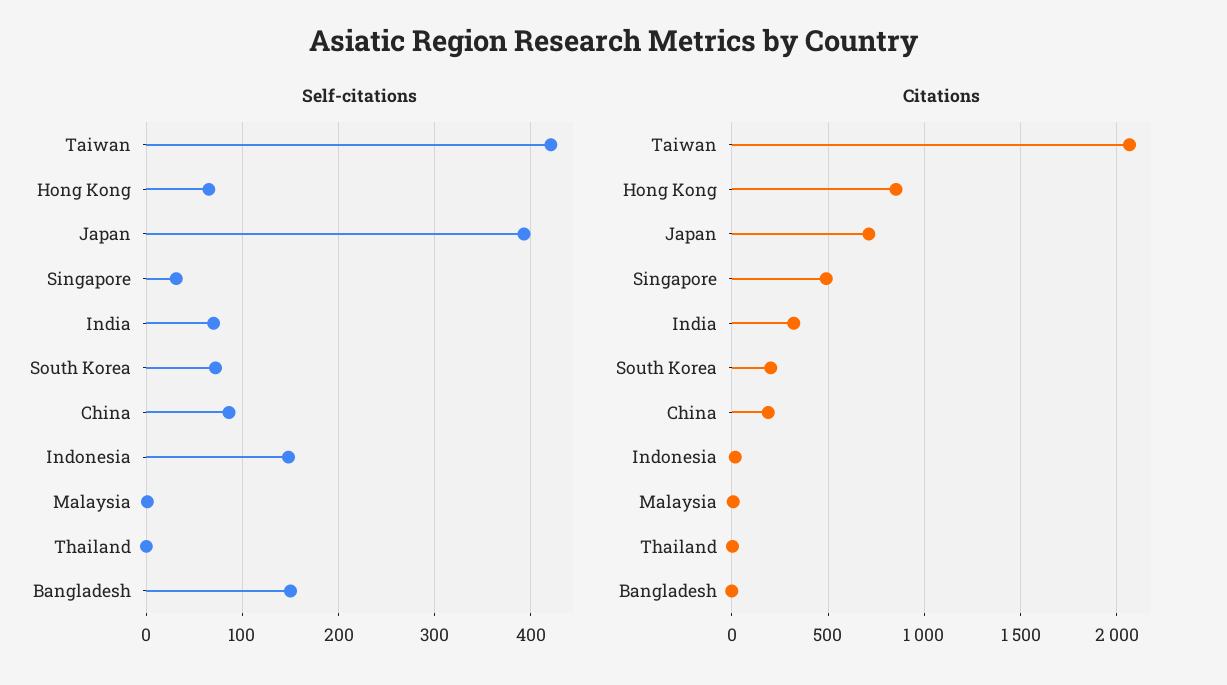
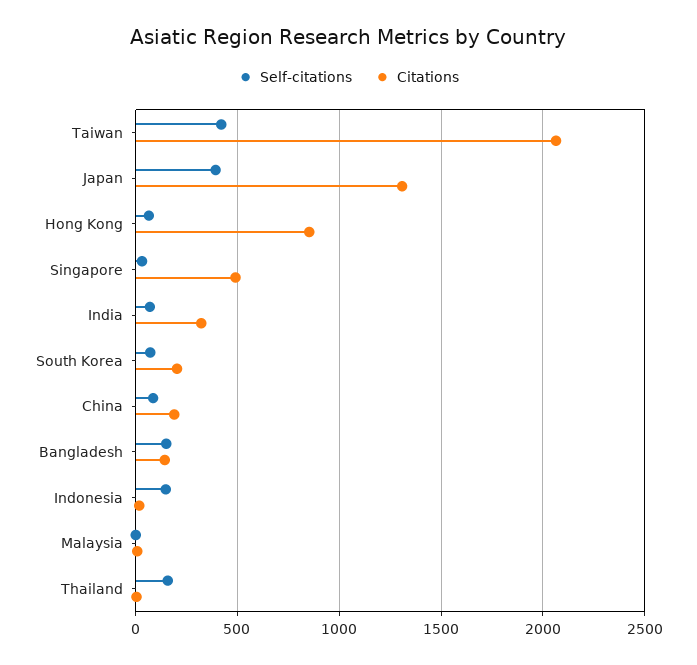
Self-citations, Thailand: 0 -> 150
Citations, Japan: 700 -> 1300
Citations, Bangladesh: 0 -> 150

